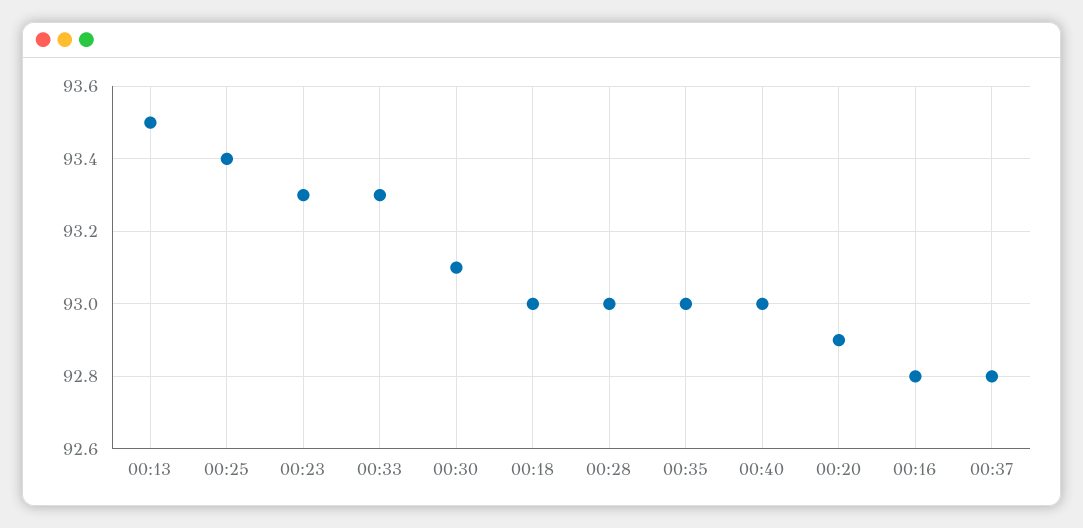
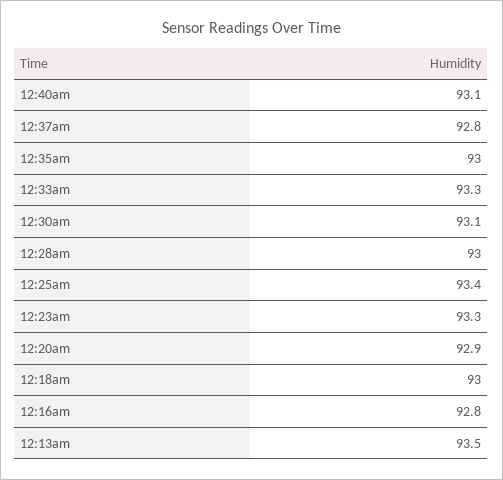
00:40: 93 -> 93.1

